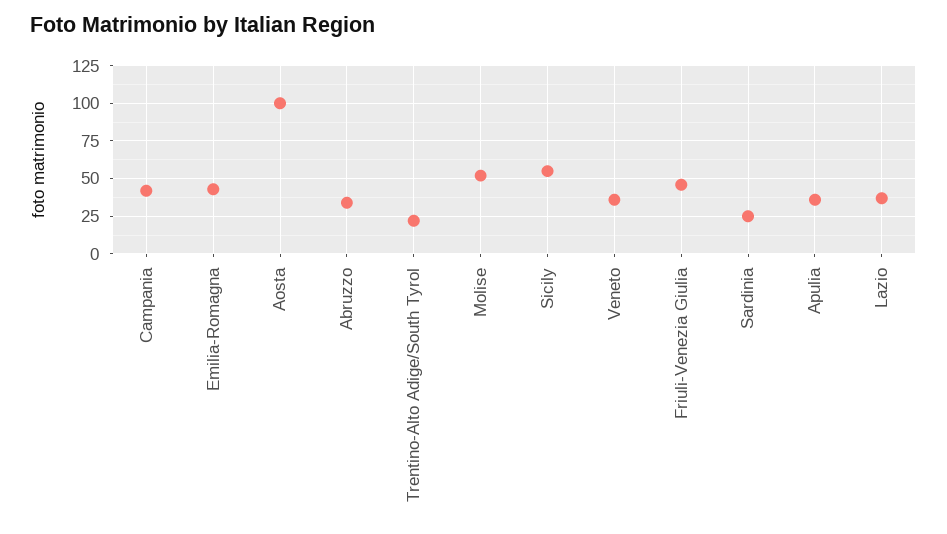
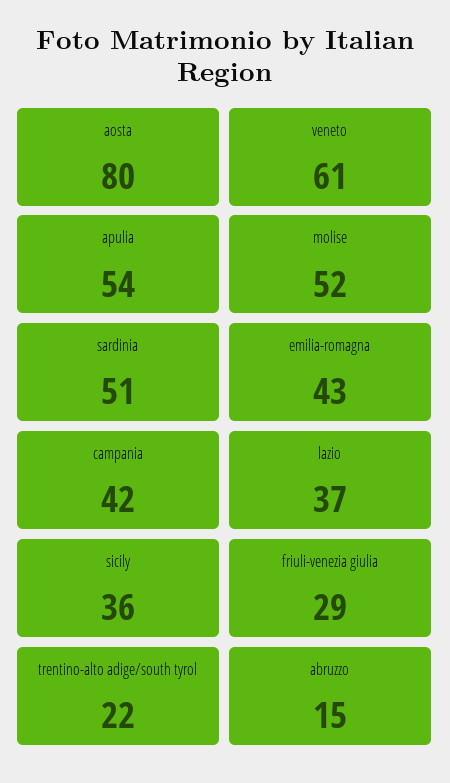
Aosta: 100 -> 80
Abruzzo: 35 -> 15
Sicily: 55 -> 36
Veneto: 35 -> 61
Friuli-Venezia Giulia: 45 -> 29
Sardinia: 25 -> 51
Apulia: 35 -> 54

